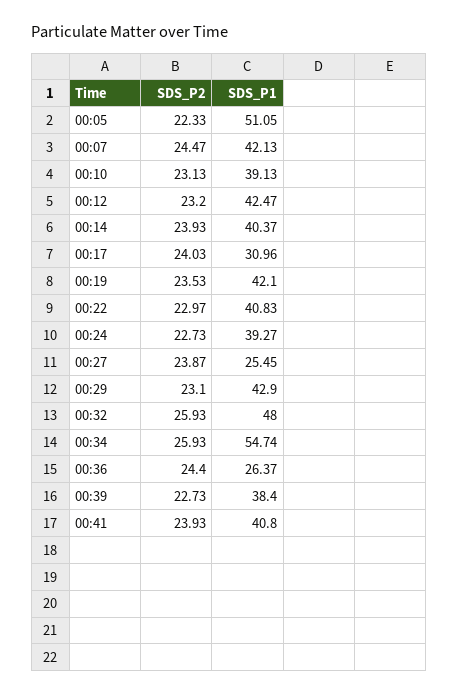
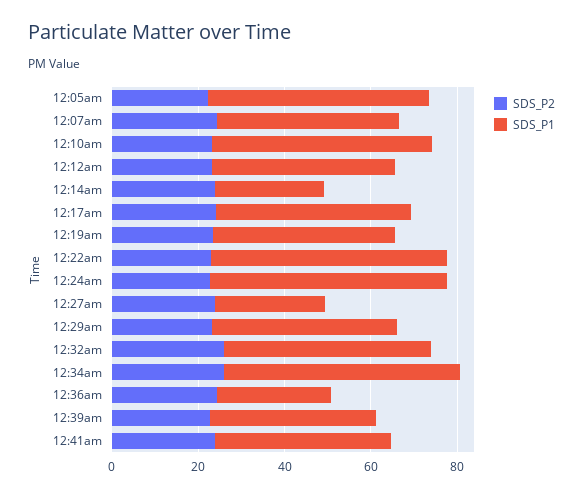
SDS_P1, 00:10: 39.13 -> 50
SDS_P1, 00:14: 40.37 -> 25
SDS_P1, 00:17: 30.96 -> 45
SDS_P1, 00:22: 40.83 -> 55
SDS_P1, 00:24: 39.27 -> 55

